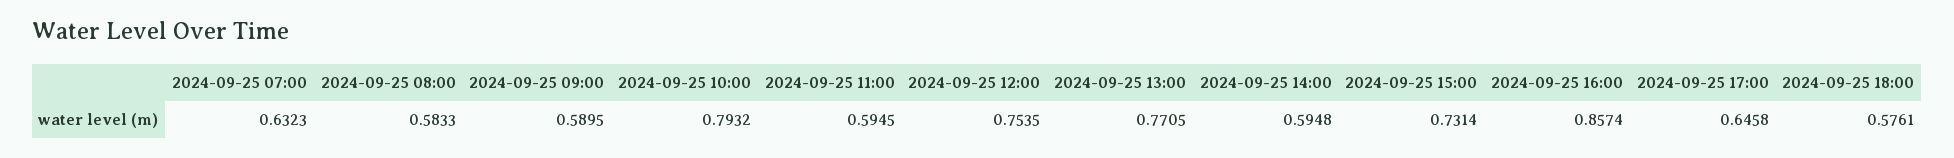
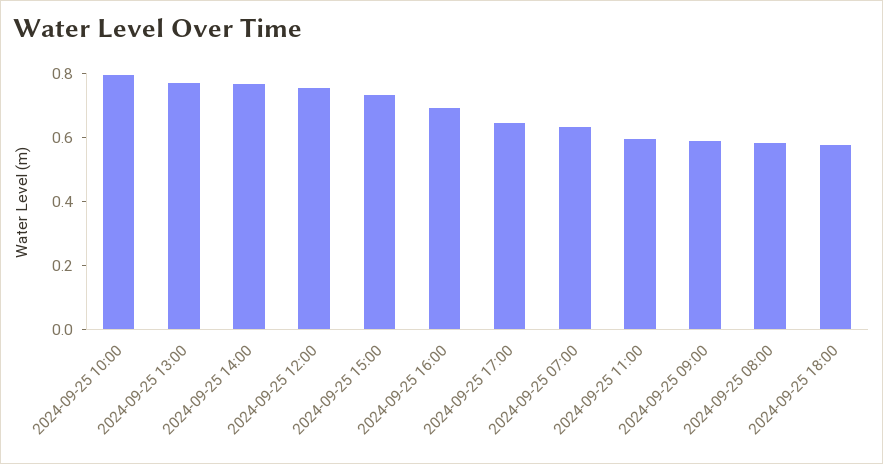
2024-09-25 14:00: 0.5948 -> 0.75
2024-09-25 16:00: 0.8574 -> 0.7

